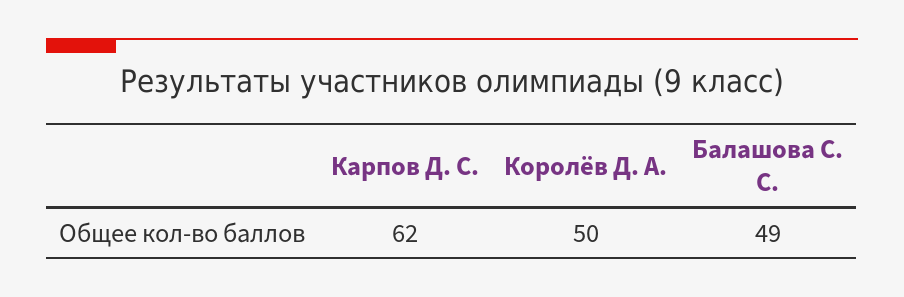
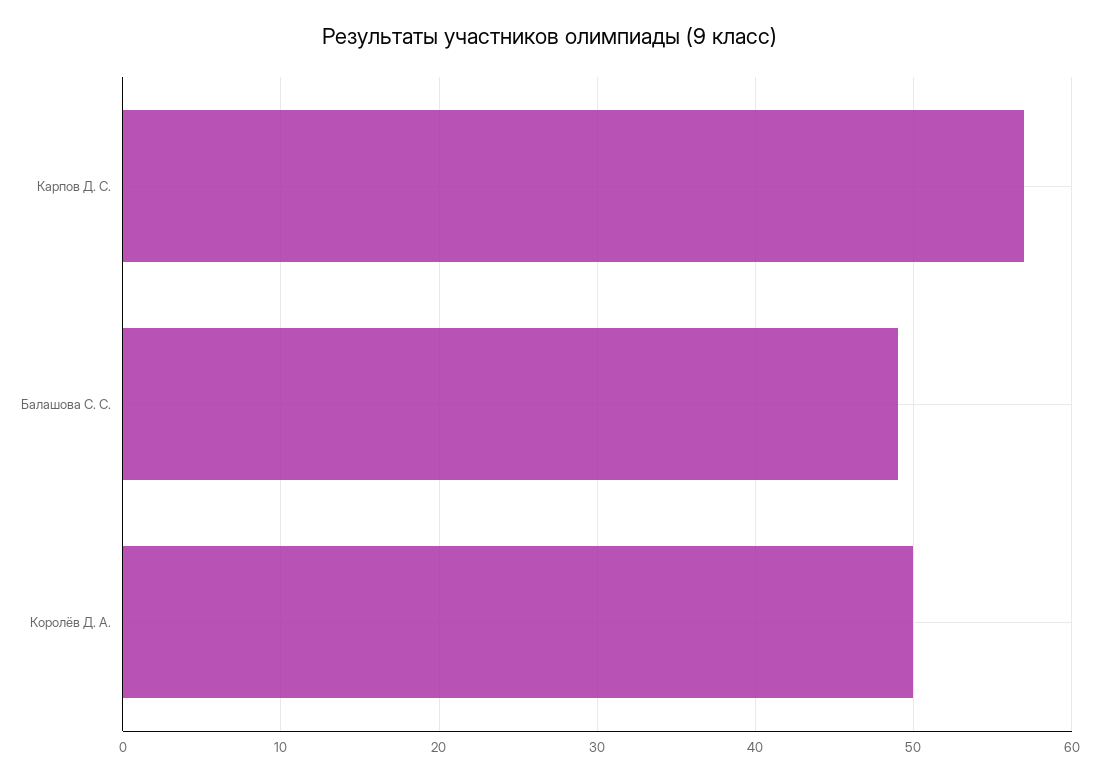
Карпов Д. С.: 62 -> 57

